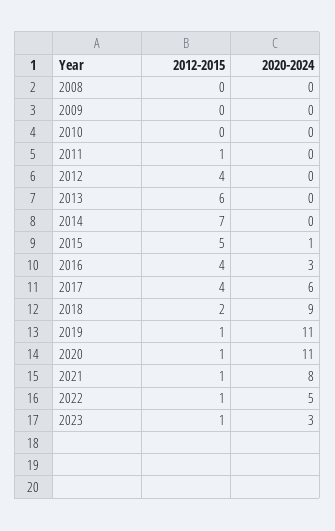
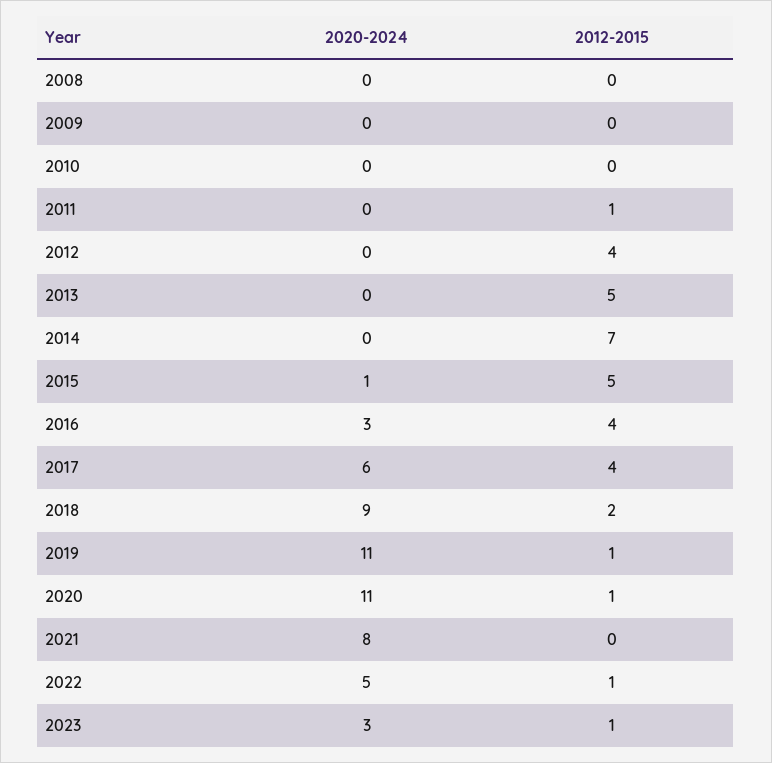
2012-2015, 2013: 6 -> 5
2012-2015, 2021: 1 -> 0

